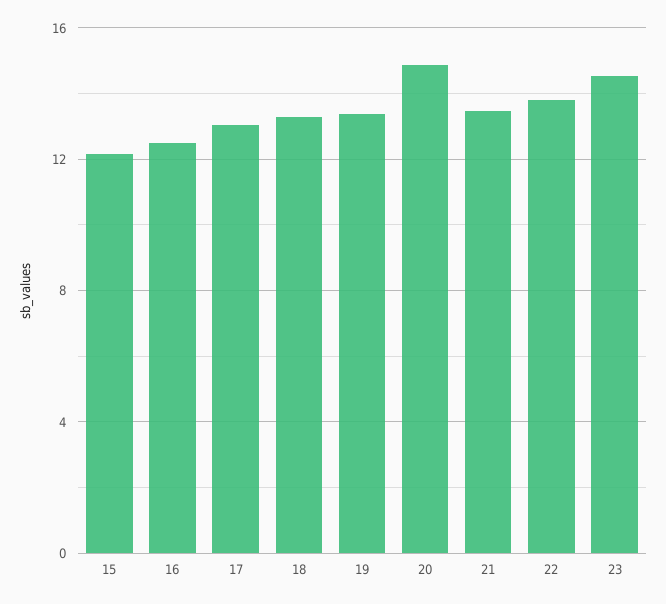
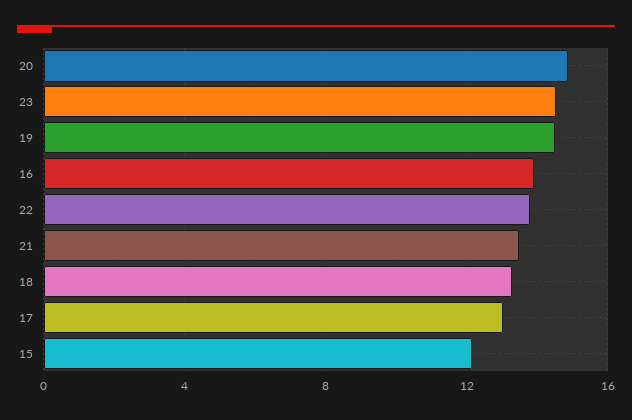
16: 12.5 -> 14
19: 13.5 -> 14.5

